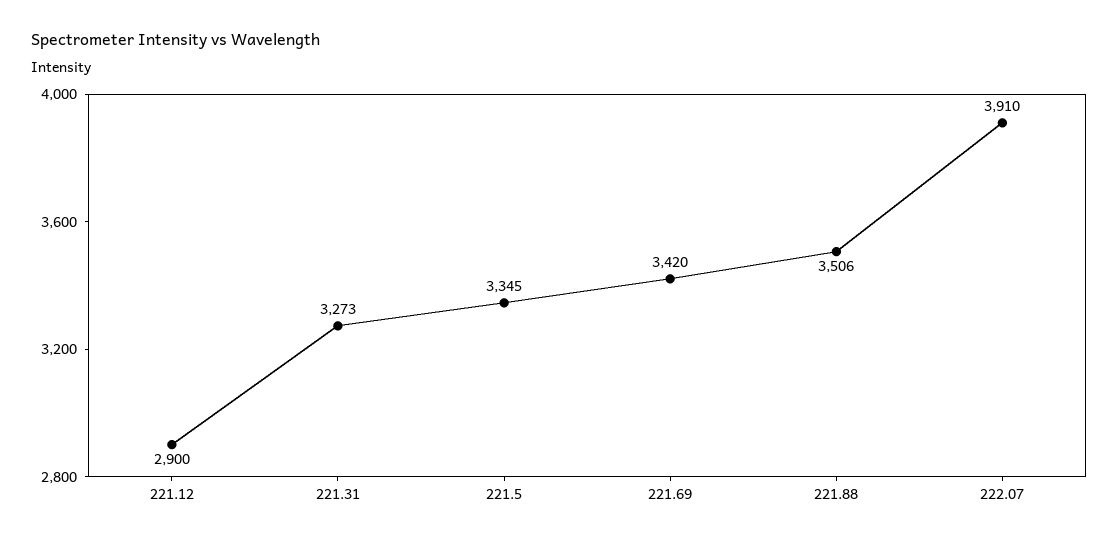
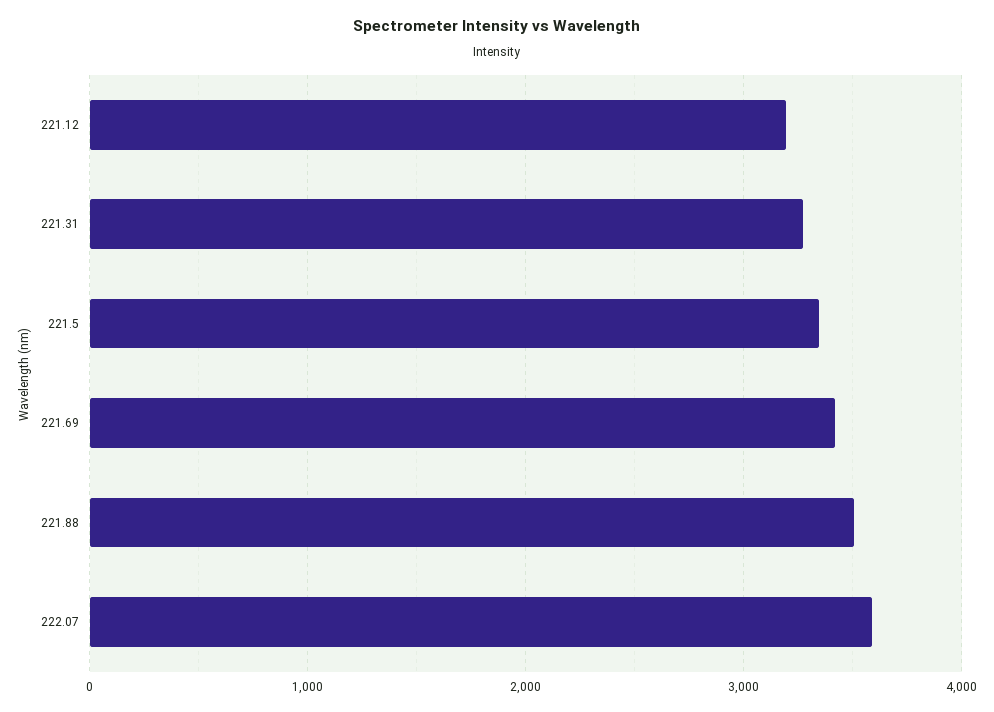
221.12: 2900 -> 3200
222.07: 3910 -> 3600

